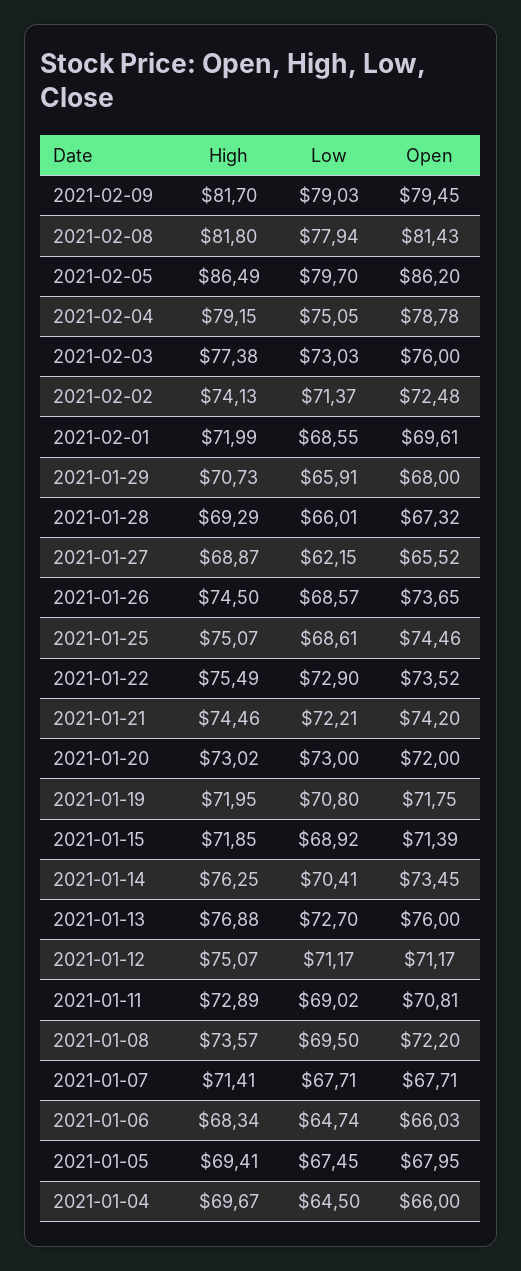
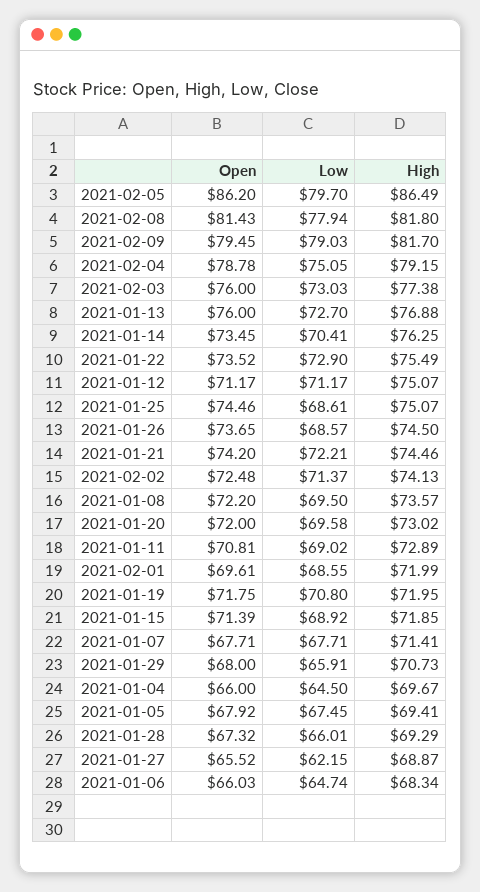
Low, 2021-01-20: 73 -> 69.58
Open, 2021-01-05: 67.95 -> 67.92

